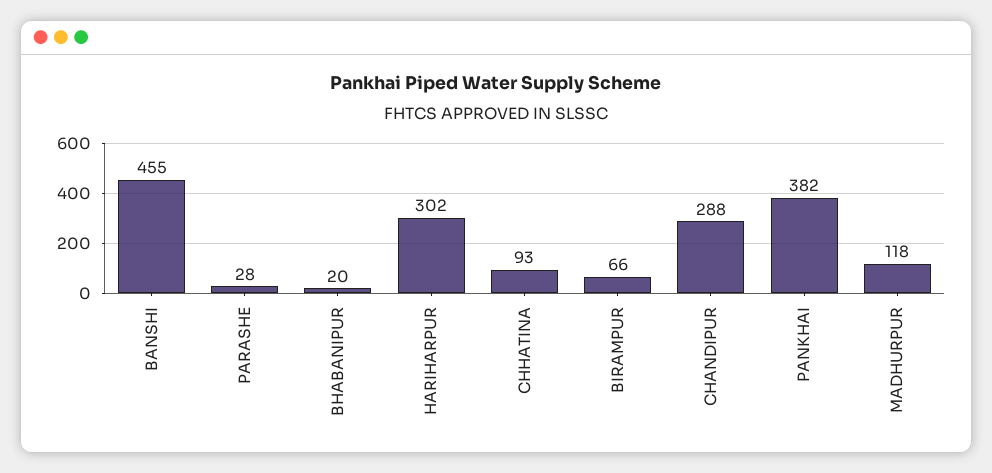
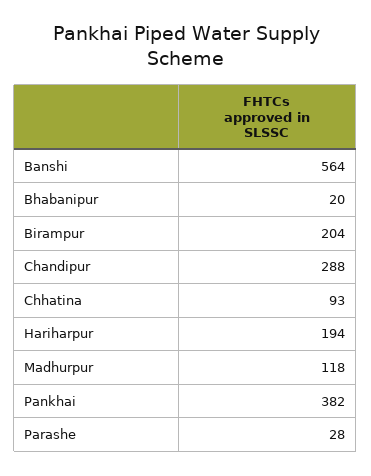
BANSHI: 455 -> 564
HARIHARPUR: 302 -> 194
BIRAMPUR: 66 -> 204

